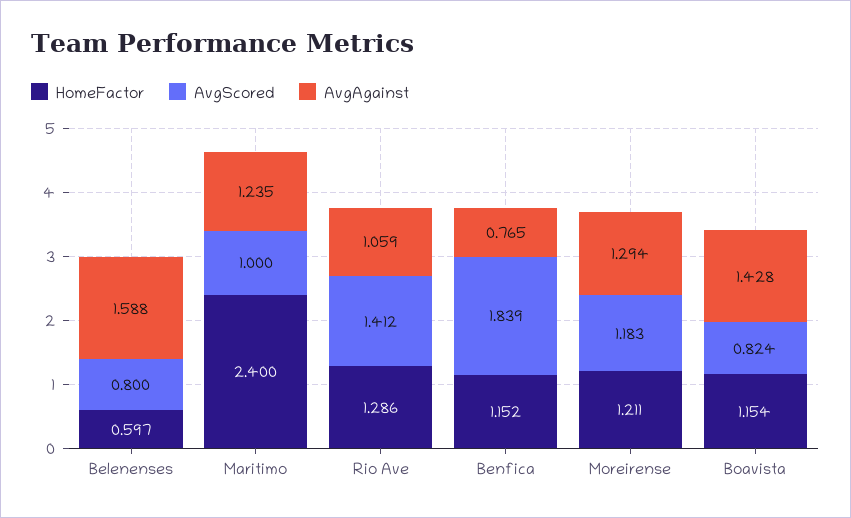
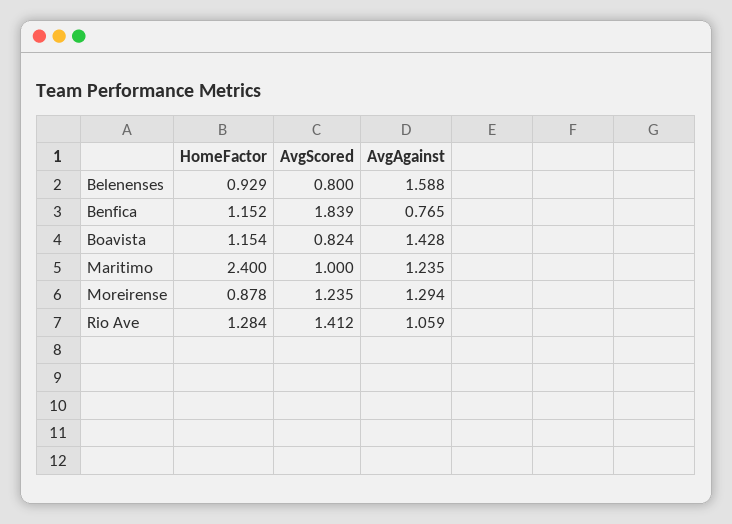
HomeFactor, Belenenses: 0.597 -> 0.929
HomeFactor, Rio Ave: 1.286 -> 1.284
HomeFactor, Moreirense: 1.211 -> 0.878
AvgScored, Moreirense: 1.183 -> 1.235

